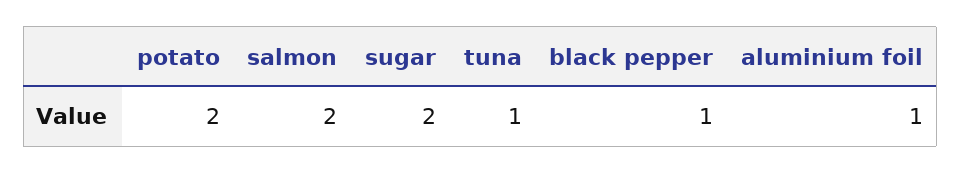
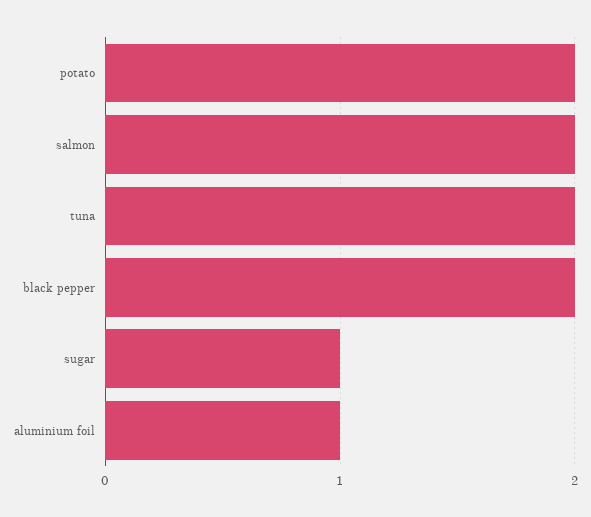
sugar: 2 -> 1
tuna: 1 -> 2
black pepper: 1 -> 2

